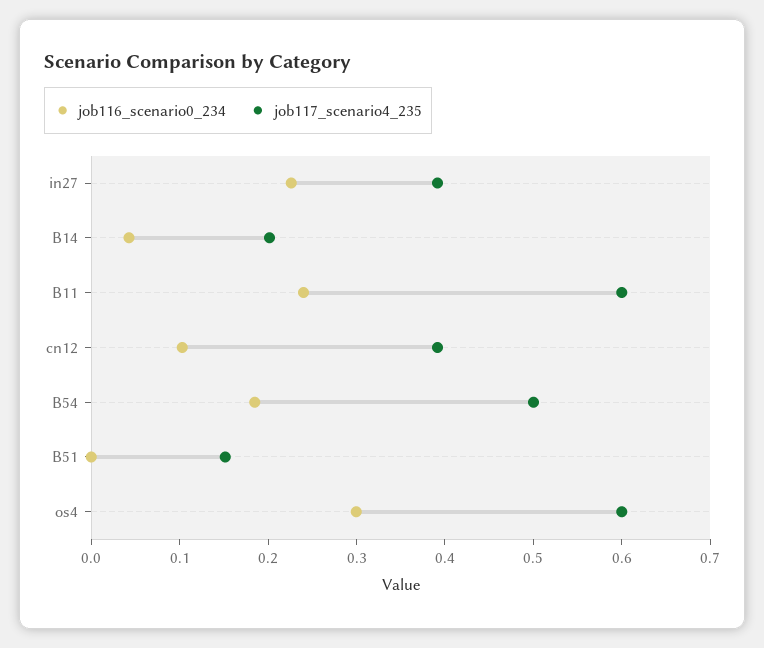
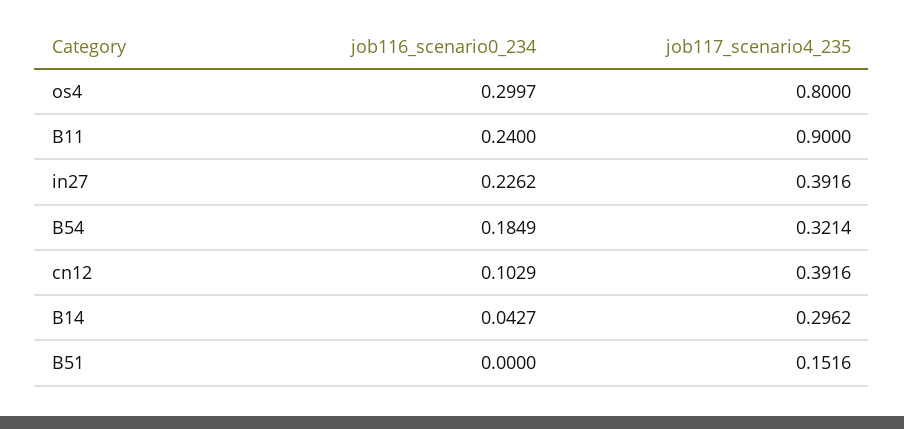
job117_scenario4_235, B14: 0.2 -> 0.2962
job117_scenario4_235, B11: 0.6 -> 0.9
job117_scenario4_235, B54: 0.5 -> 0.3214
job117_scenario4_235, os4: 0.6 -> 0.8

